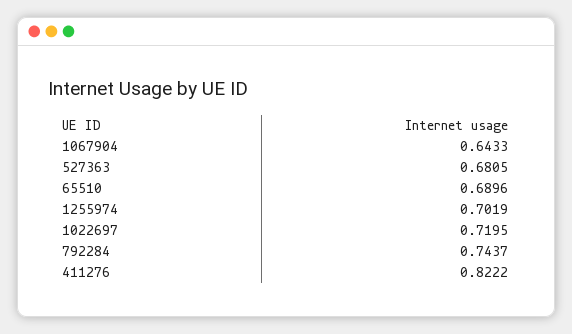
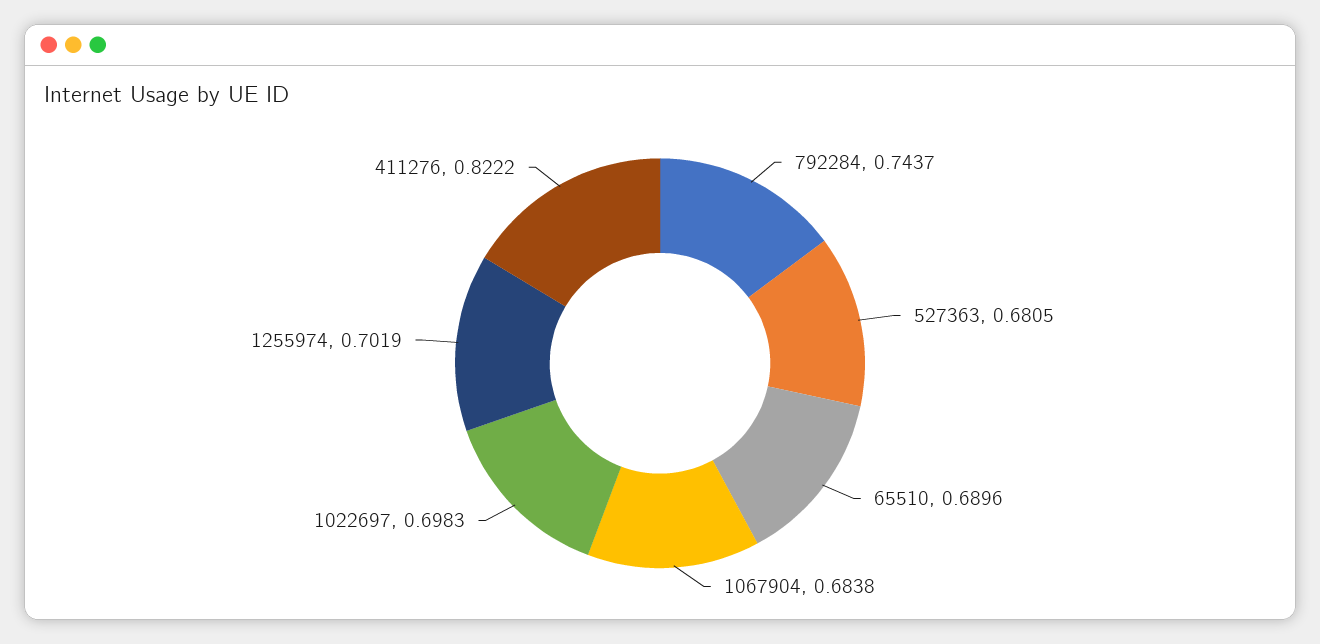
1067904: 0.6433 -> 0.6838
1022697: 0.7195 -> 0.6983

